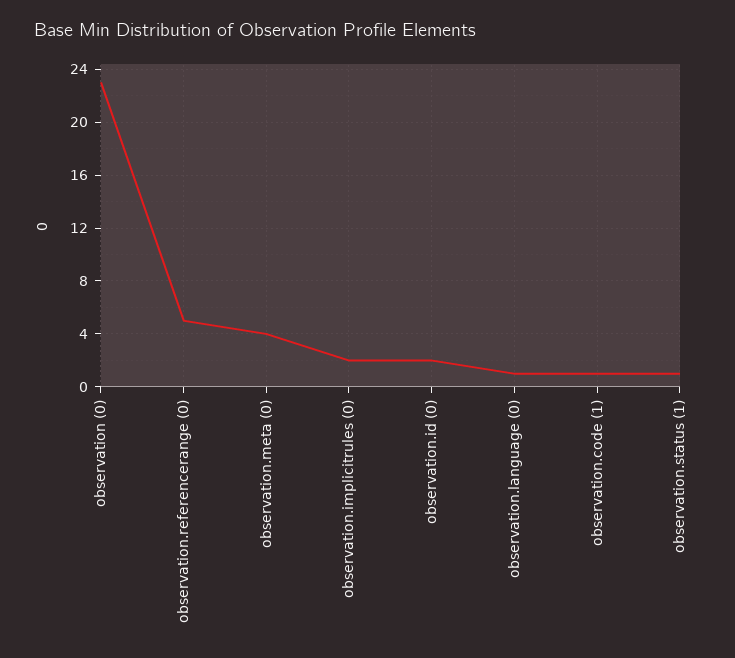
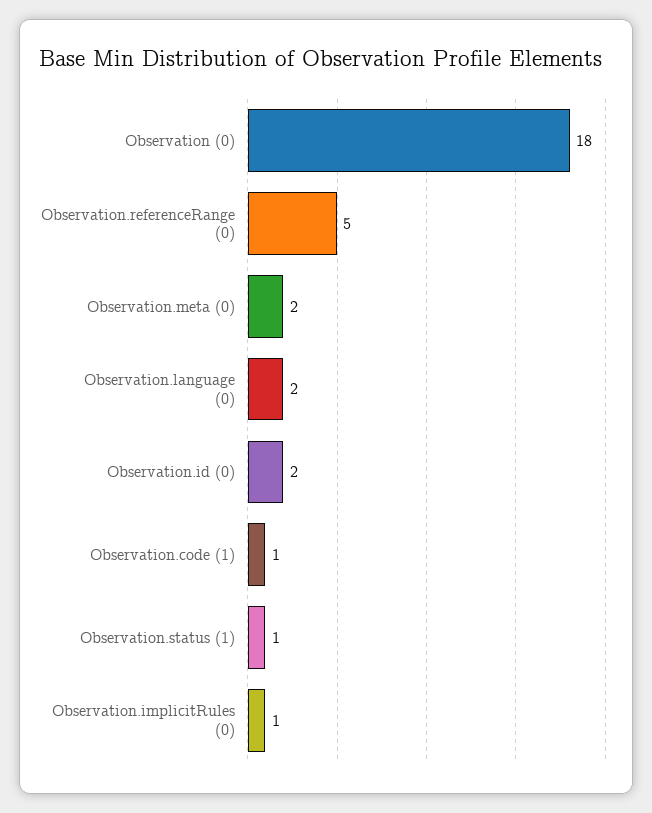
observation (0): 23 -> 18
observation.meta (0): 4 -> 2
observation.implicitrules (0): 2 -> 1
observation.language (0): 1 -> 2

